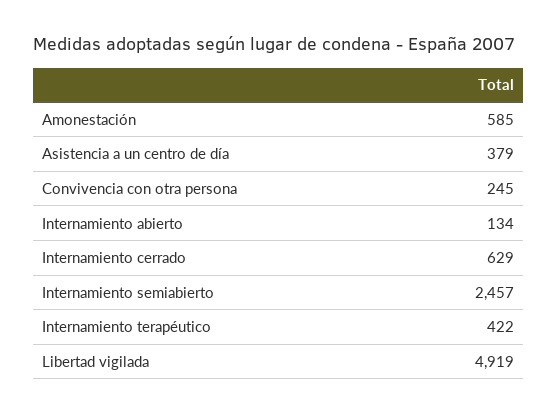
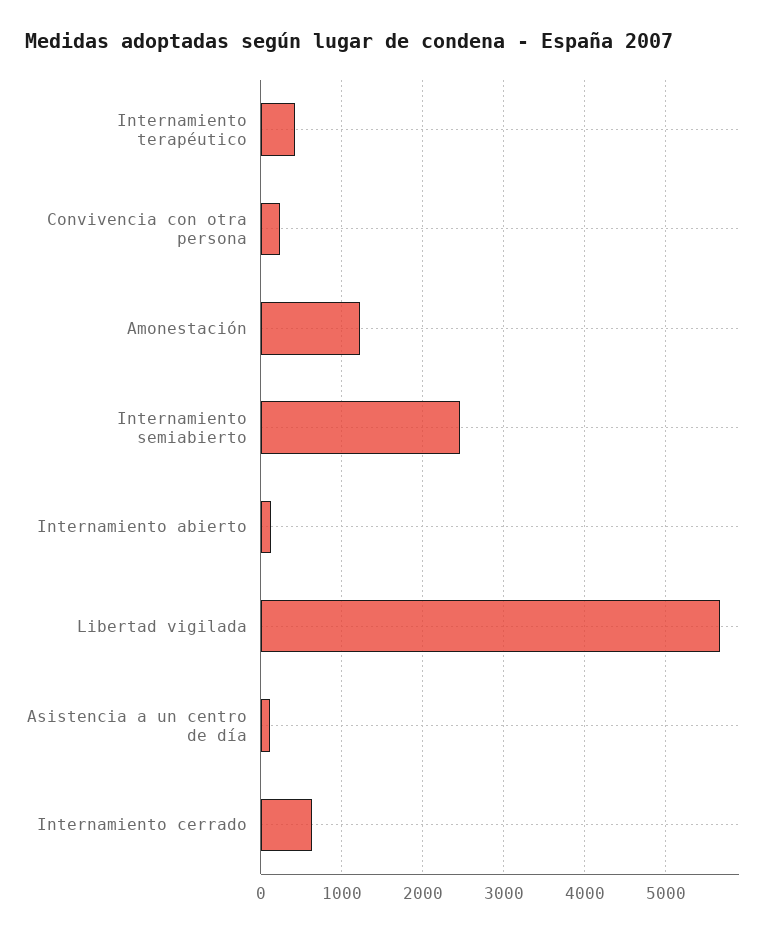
Amonestación: 585 -> 1200
Asistencia a un centro de día: 379 -> 100
Libertad vigilada: 4919 -> 5700

